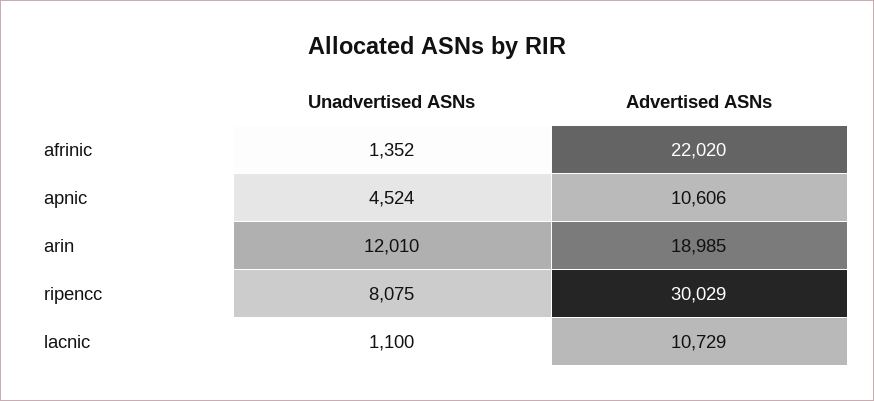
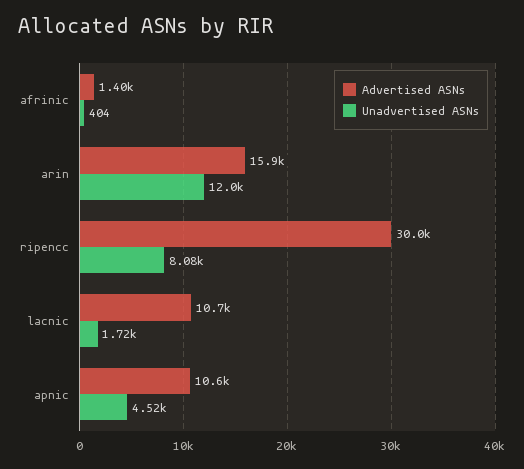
Unadvertised ASNs, afrinic: 1352 -> 404
Advertised ASNs, afrinic: 22020 -> 1400
Advertised ASNs, arin: 18985 -> 15900
Unadvertised ASNs, lacnic: 1100 -> 1720

